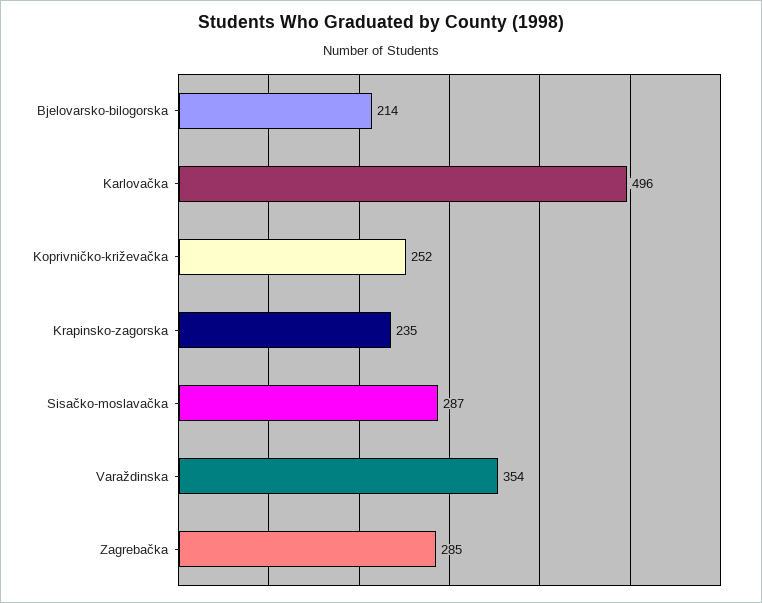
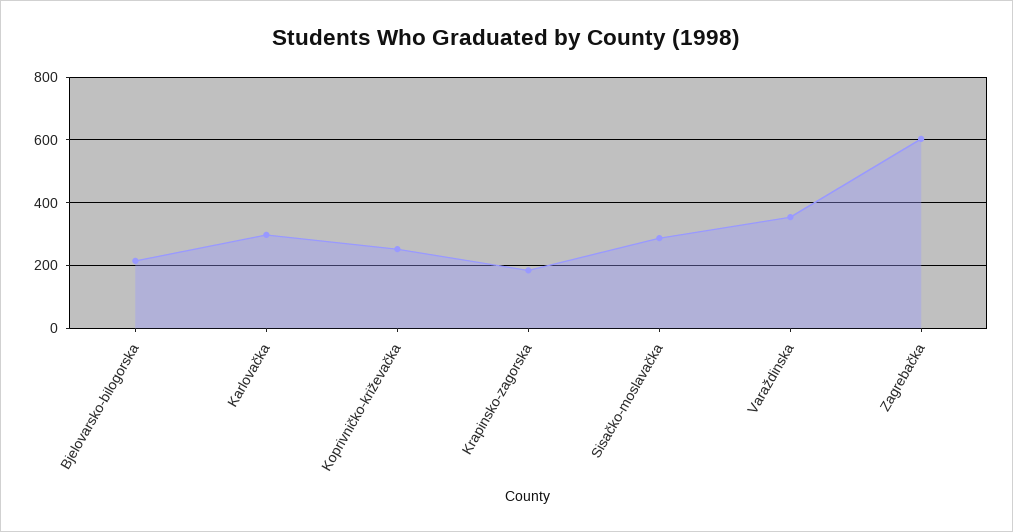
Karlovačka: 496 -> 300
Krapinsko-zagorska: 235 -> 180
Zagrebačka: 285 -> 600

